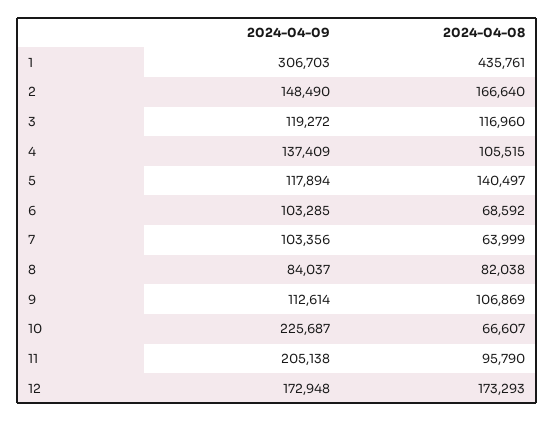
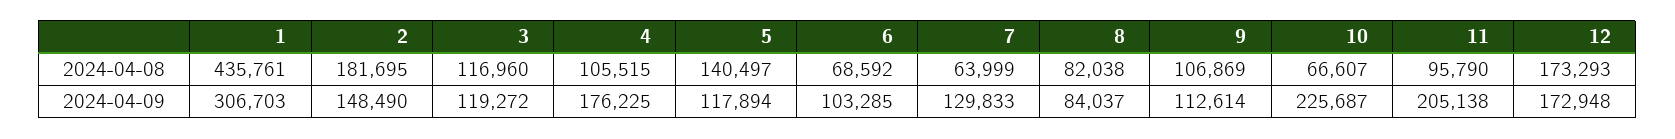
2024-04-08, 2: 166640 -> 181695
2024-04-09, 4: 137409 -> 176225
2024-04-09, 7: 103356 -> 129833

